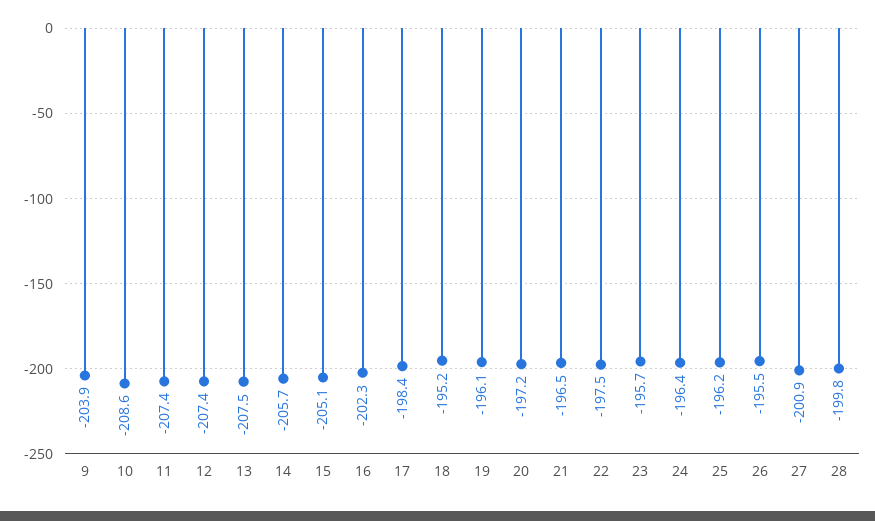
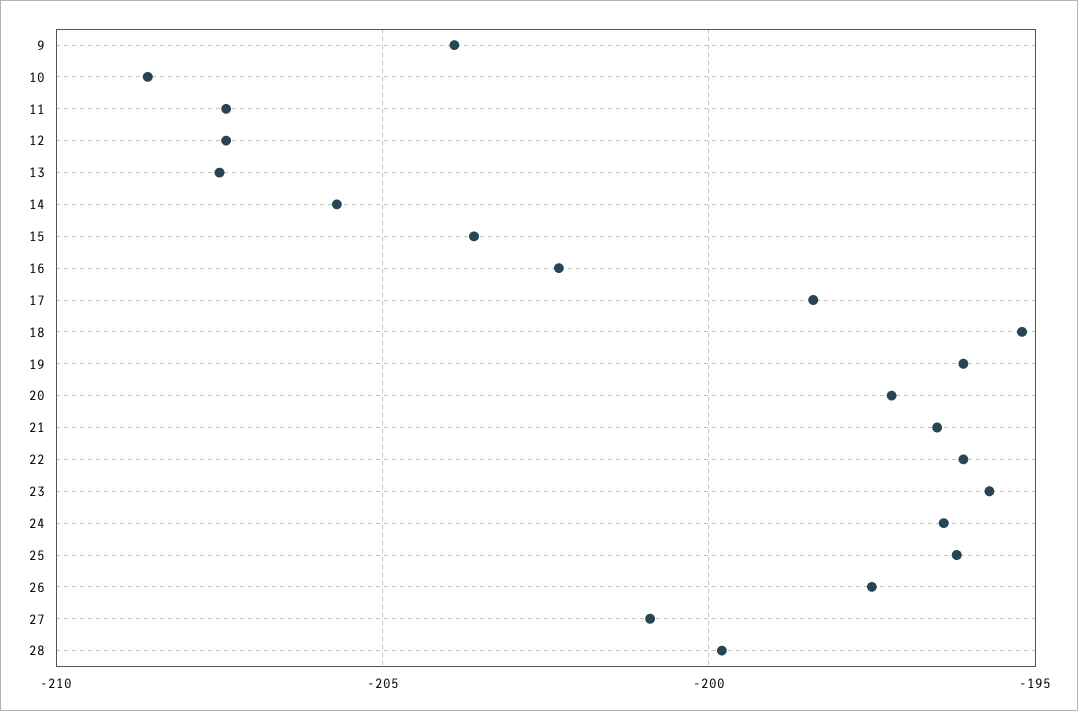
15: -205.1 -> -203.5
22: -197.5 -> -196
26: -195.5 -> -197.5

